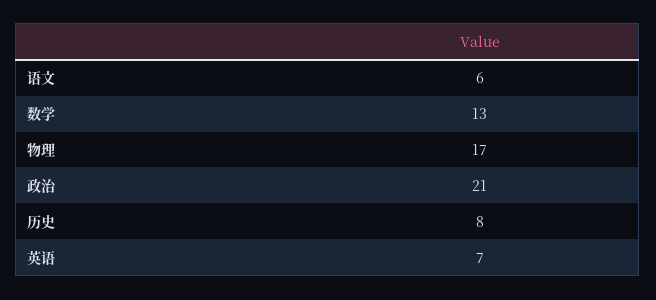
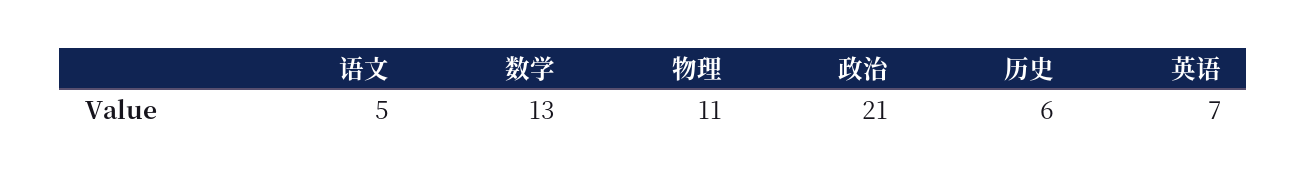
语文: 6 -> 5
物理: 17 -> 11
历史: 8 -> 6

